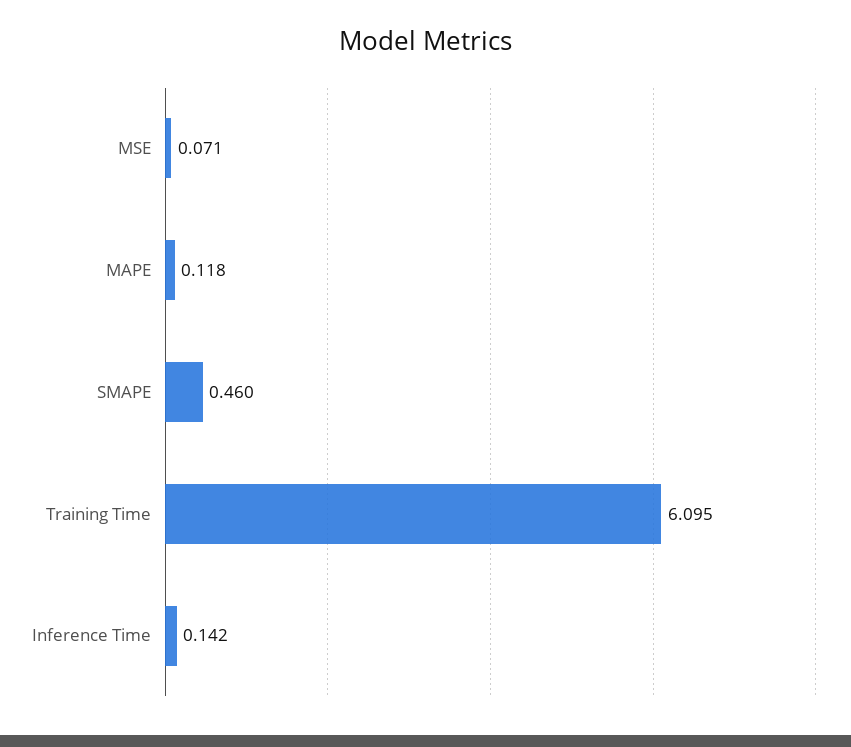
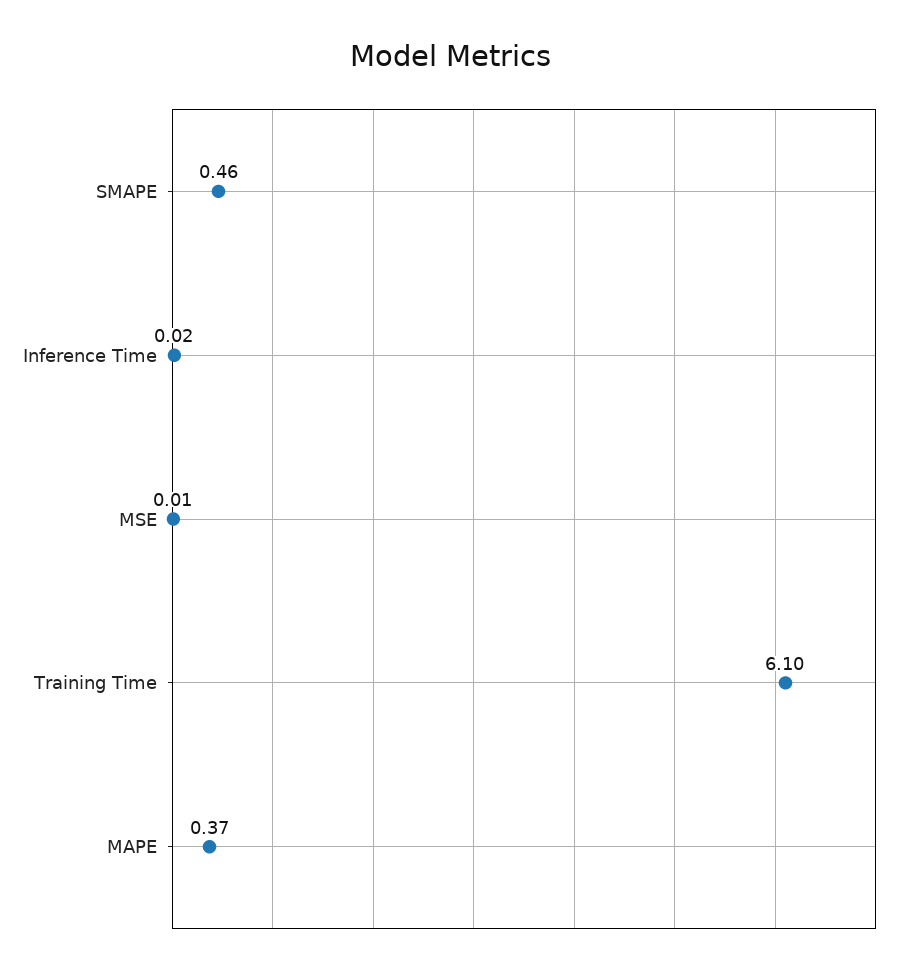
MSE: 0.071 -> 0.01
MAPE: 0.118 -> 0.37
Inference Time: 0.142 -> 0.02

